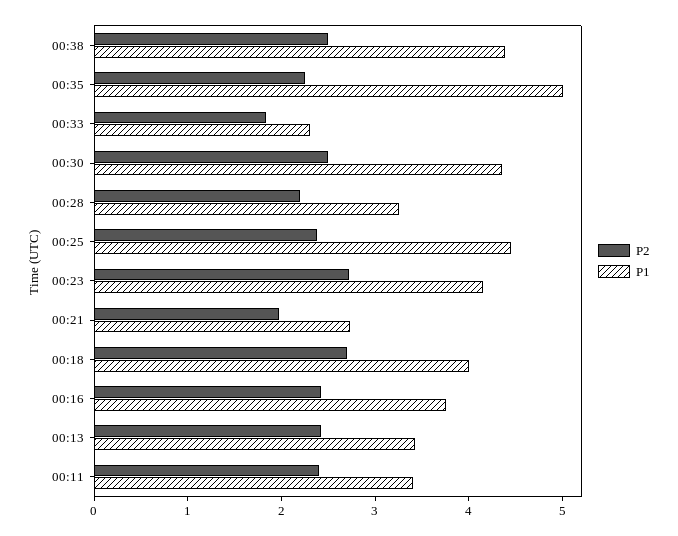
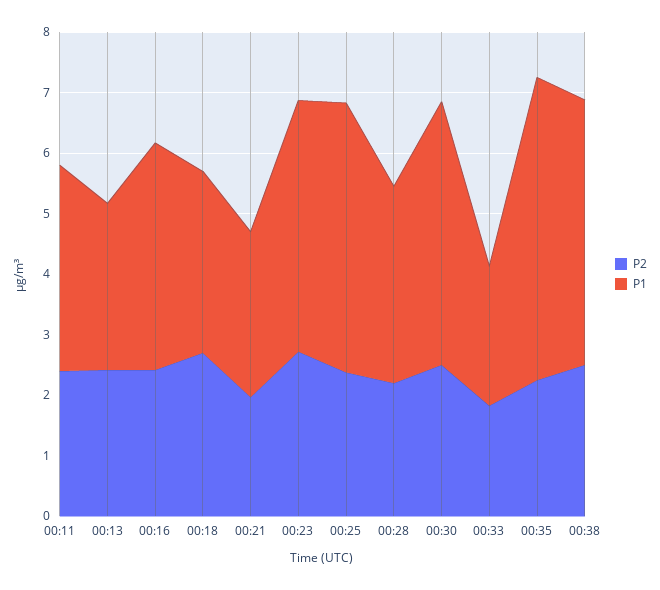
P1, 00:18: 4 -> 3
P1, 00:13: 3.4 -> 2.8

